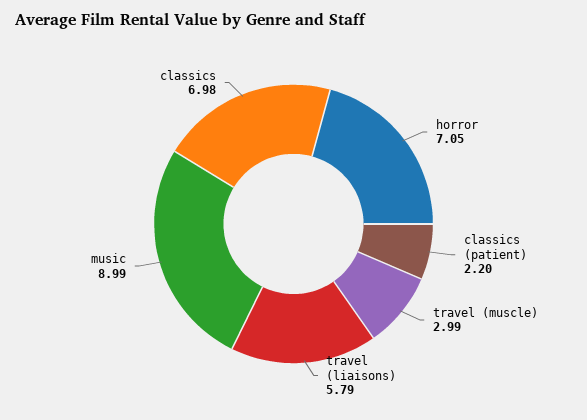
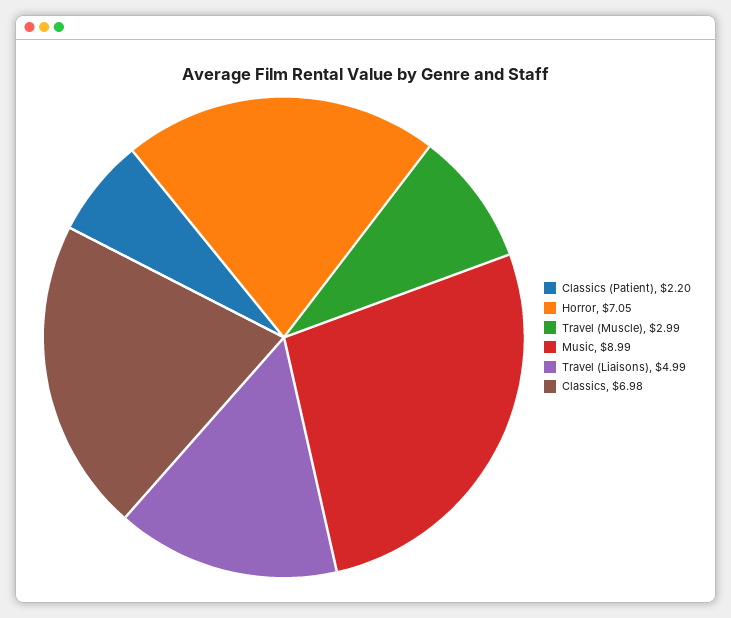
travel (liaisons): 5.79 -> 4.99

